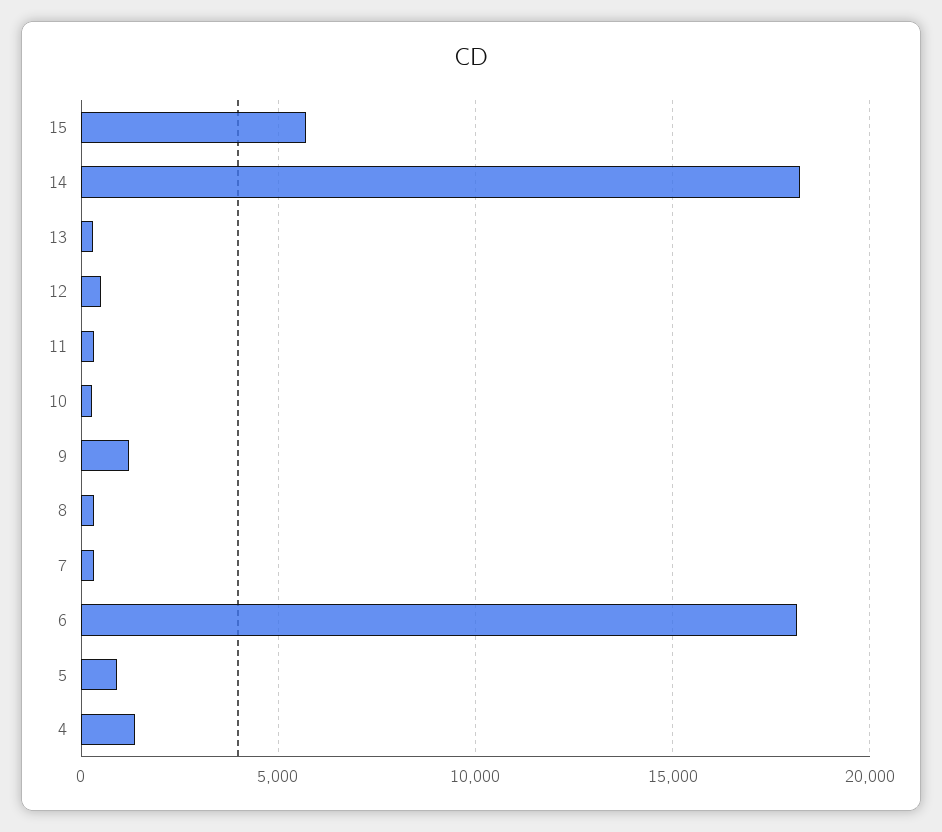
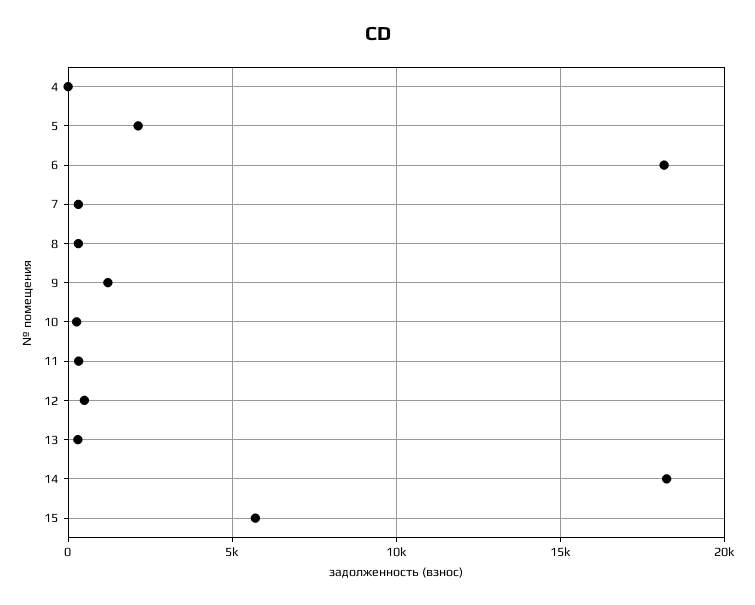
5: 1000 -> 2000
4: 1500 -> 0

